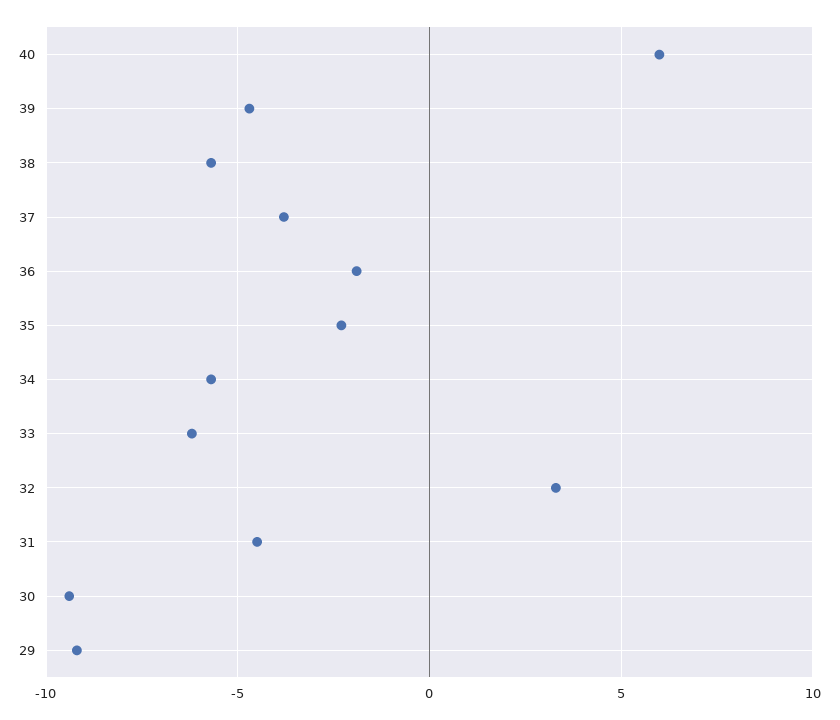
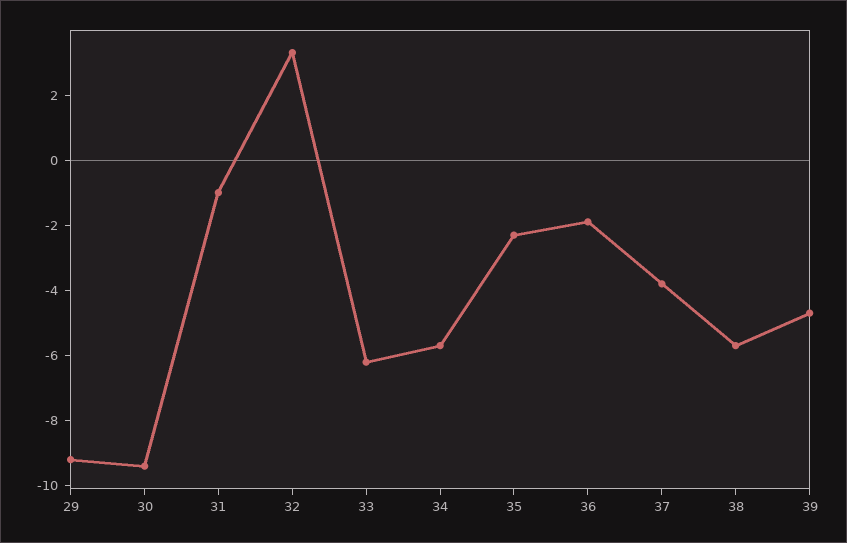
40: 6 -> none
31: -4.5 -> -1

